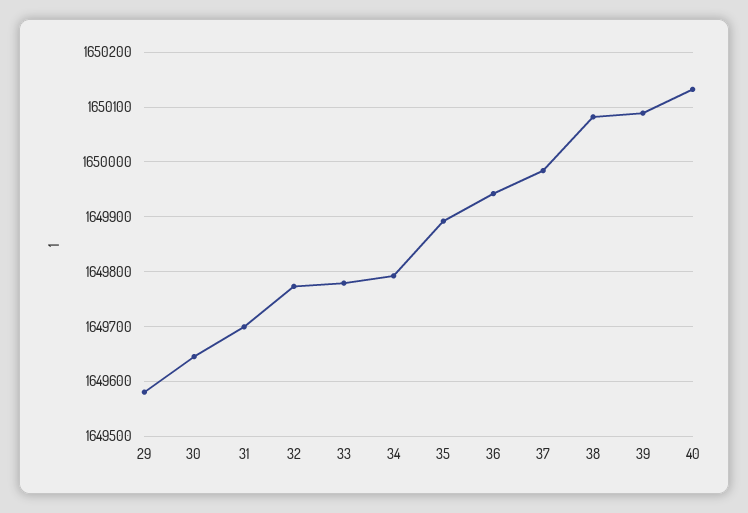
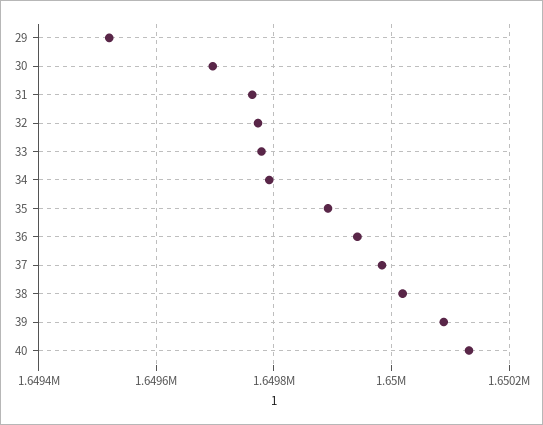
29: 1649580 -> 1649520
30: 1649640 -> 1649700
31: 1649700 -> 1649760
38: 1650080 -> 1650020

